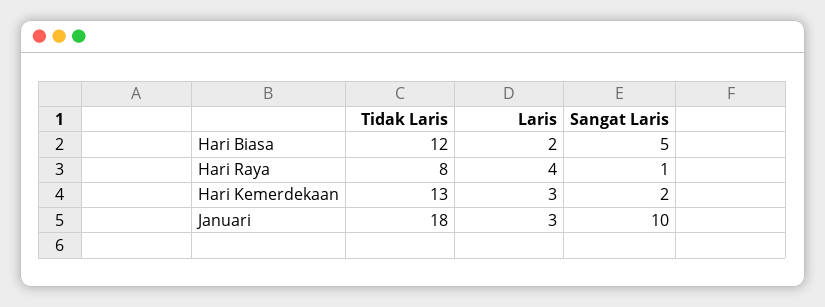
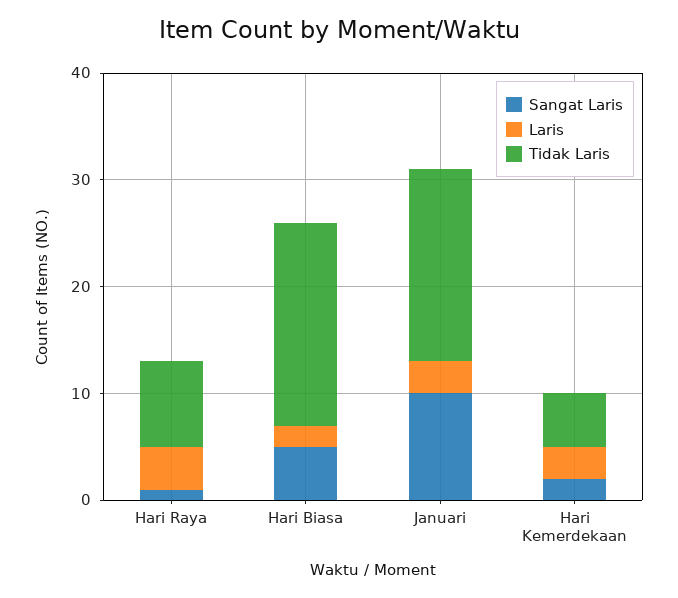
Tidak Laris, Hari Biasa: 12 -> 19
Tidak Laris, Hari Kemerdekaan: 13 -> 5

